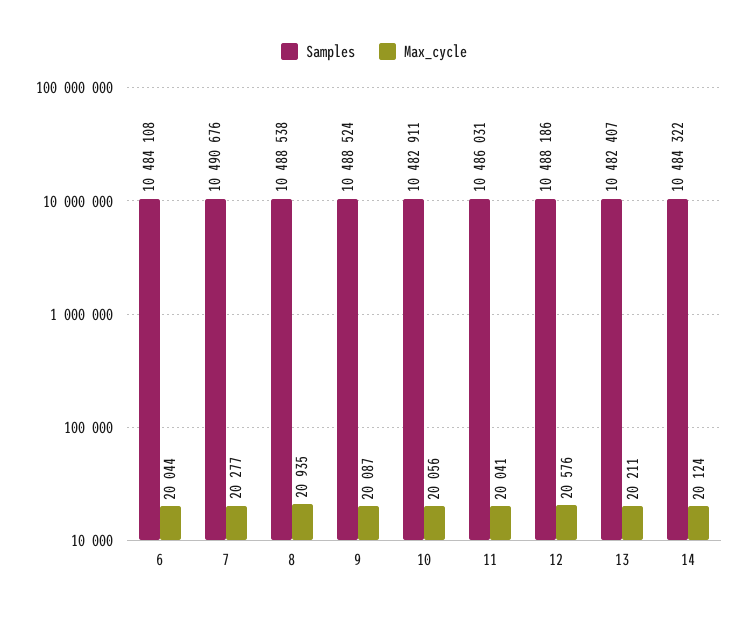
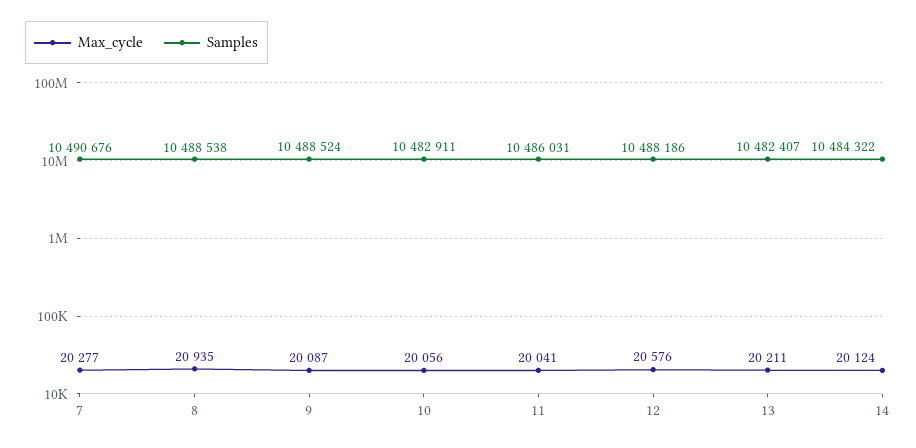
Samples, 6: 10484108 -> none
Max_cycle, 6: 20044 -> none

